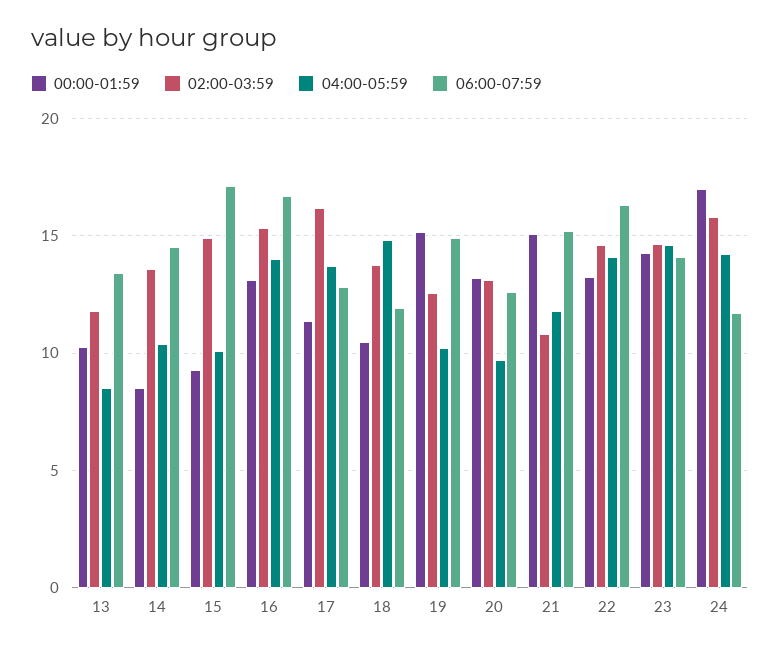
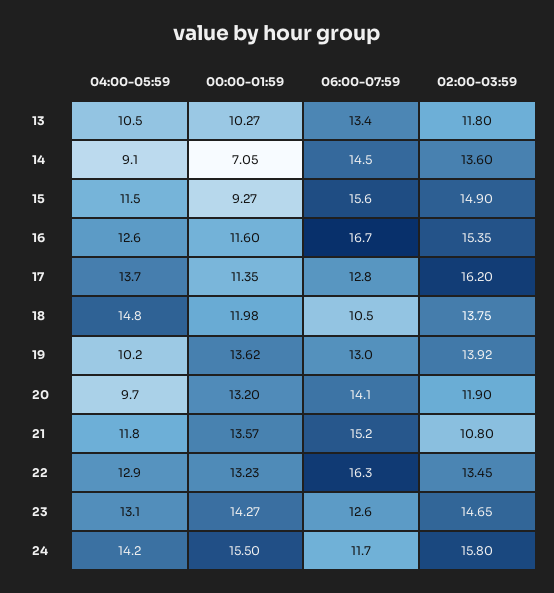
04:00-05:59, 13: 8.5 -> 10.5
00:00-01:59, 14: 8.5 -> 7.05
04:00-05:59, 14: 10.5 -> 9.1
04:00-05:59, 15: 10 -> 11.5
06:00-07:59, 15: 17 -> 15.6
00:00-01:59, 16: 13 -> 11.6
04:00-05:59, 16: 14 -> 12.6
00:00-01:59, 18: 10.5 -> 11.98
06:00-07:59, 18: 12 -> 10.5
00:00-01:59, 19: 15 -> 13.62
02:00-03:59, 19: 12.5 -> 13.92
06:00-07:59, 19: 15 -> 13
02:00-03:59, 20: 13 -> 11.9
06:00-07:59, 20: 12.5 -> 14.1
00:00-01:59, 21: 15 -> 13.57
02:00-03:59, 22: 14.5 -> 13.45
04:00-05:59, 22: 14 -> 12.9
04:00-05:59, 23: 14.5 -> 13.1
06:00-07:59, 23: 14 -> 12.6
00:00-01:59, 24: 17 -> 15.5

